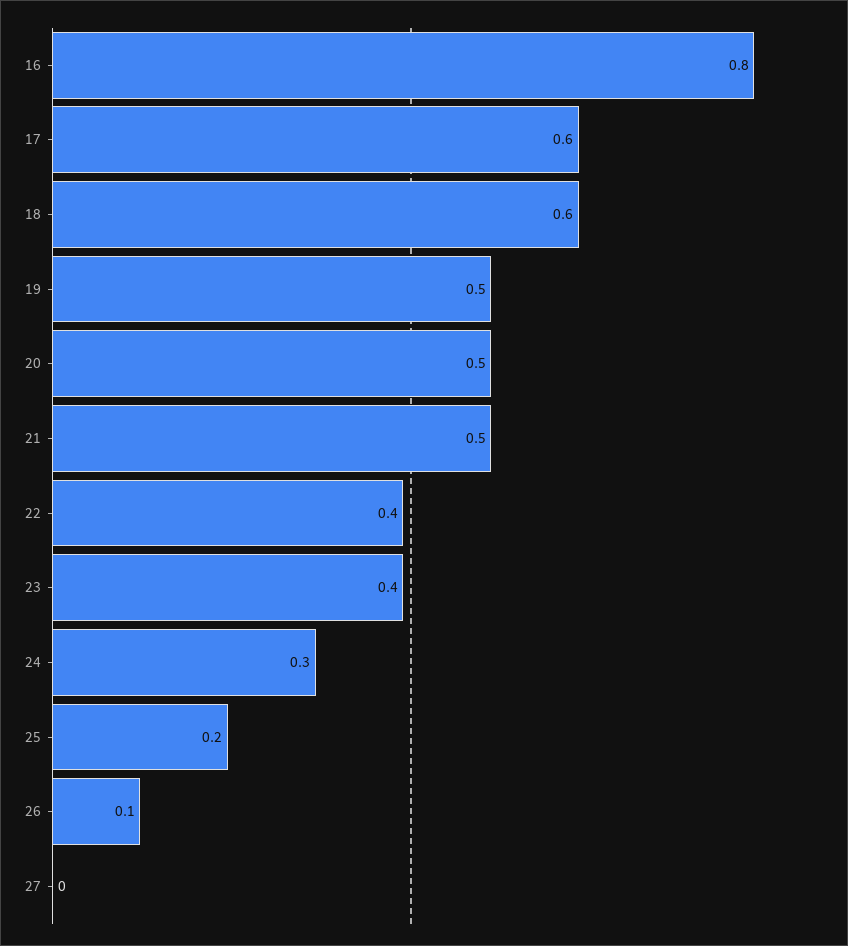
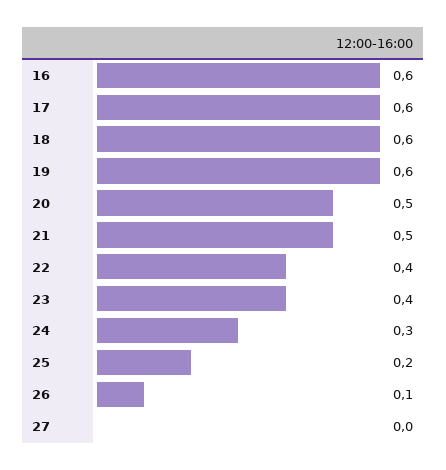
16: 0.8 -> 0.6
19: 0.5 -> 0.6

